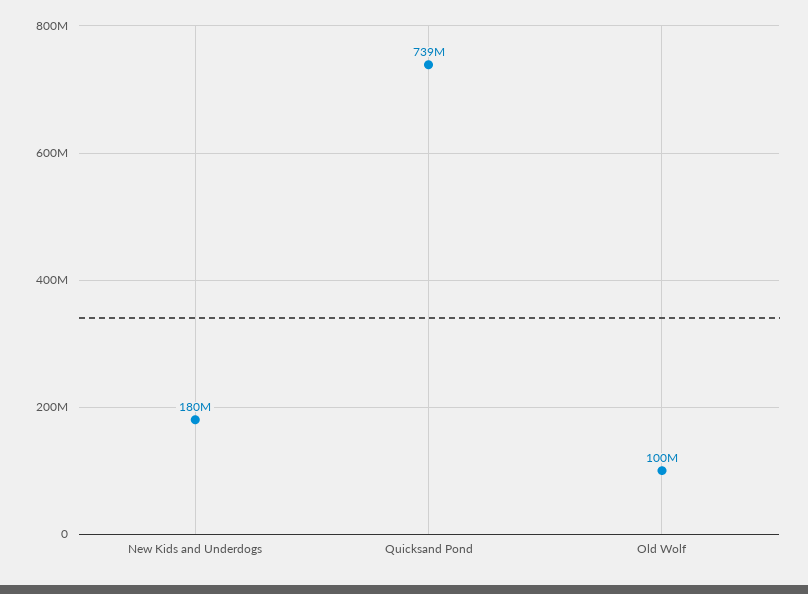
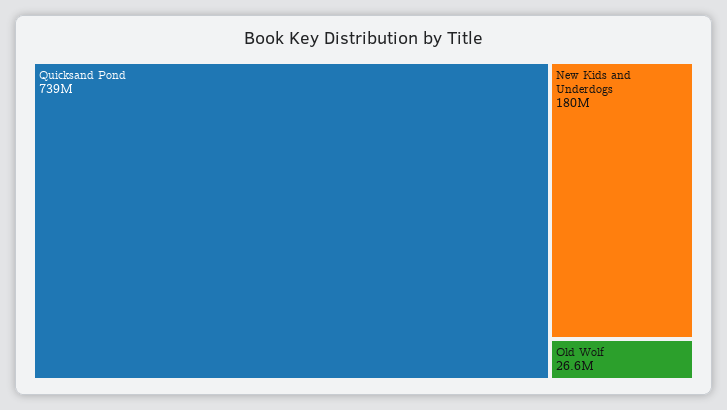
Old Wolf: 100000000 -> 26600000

